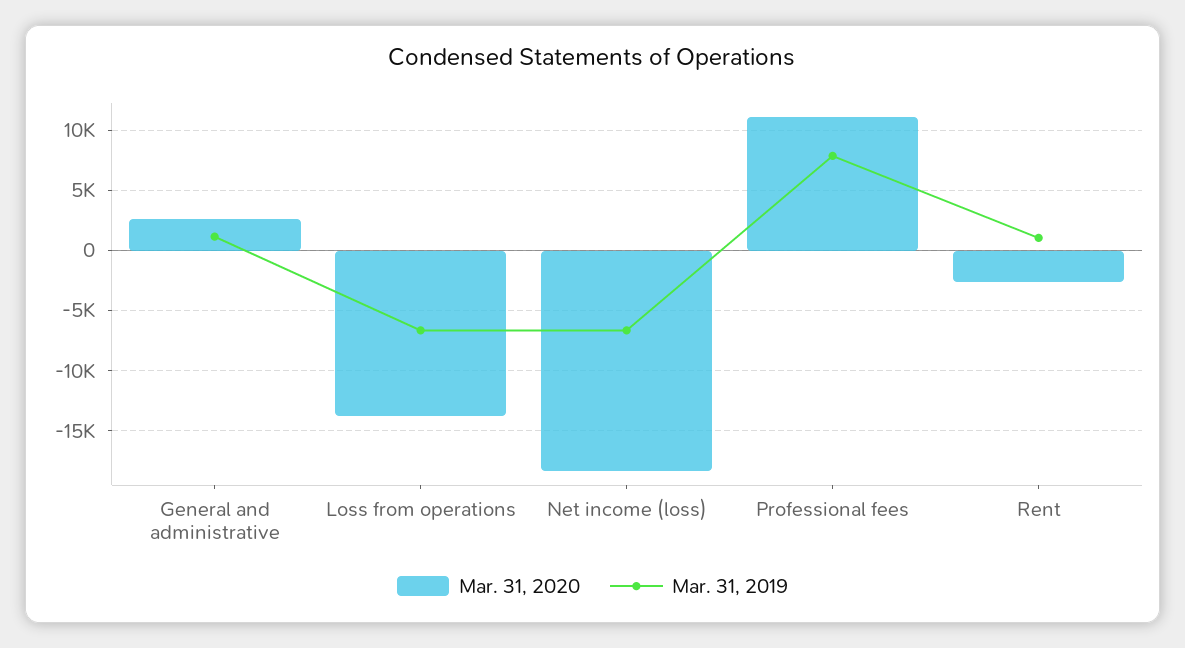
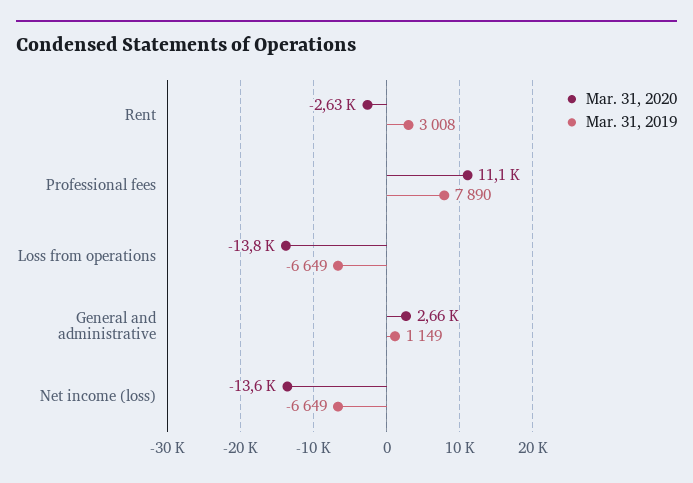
Mar. 31, 2020, Net income (loss): -18500 -> -13600
Mar. 31, 2019, Rent: 1000 -> 3008

